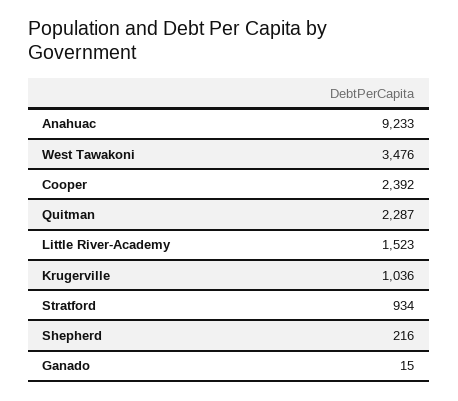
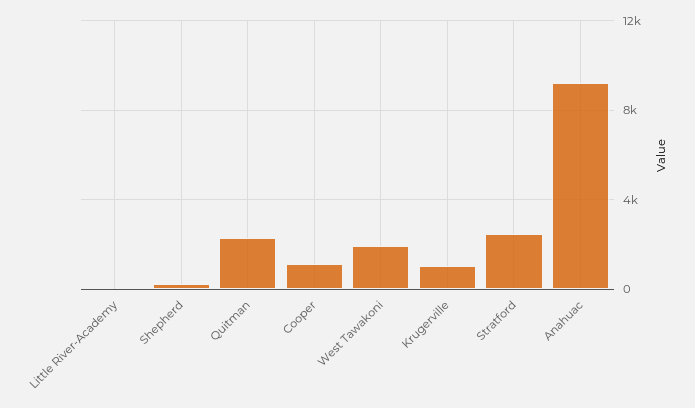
West Tawakoni: 3476 -> 2000
Cooper: 2392 -> 1000
Little River-Academy: 1523 -> 0
Stratford: 934 -> 2500
Ganado: 15 -> none

